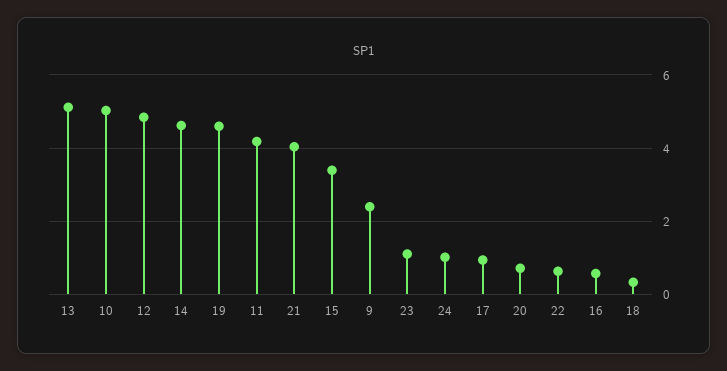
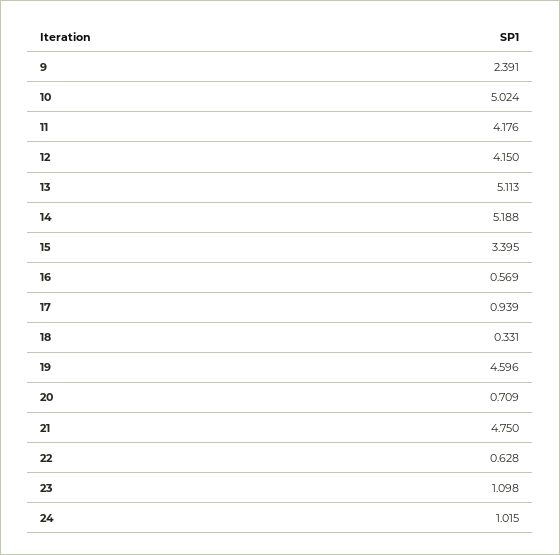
12: 4.8 -> 4.15
14: 4.6 -> 5.188
21: 4 -> 4.75

